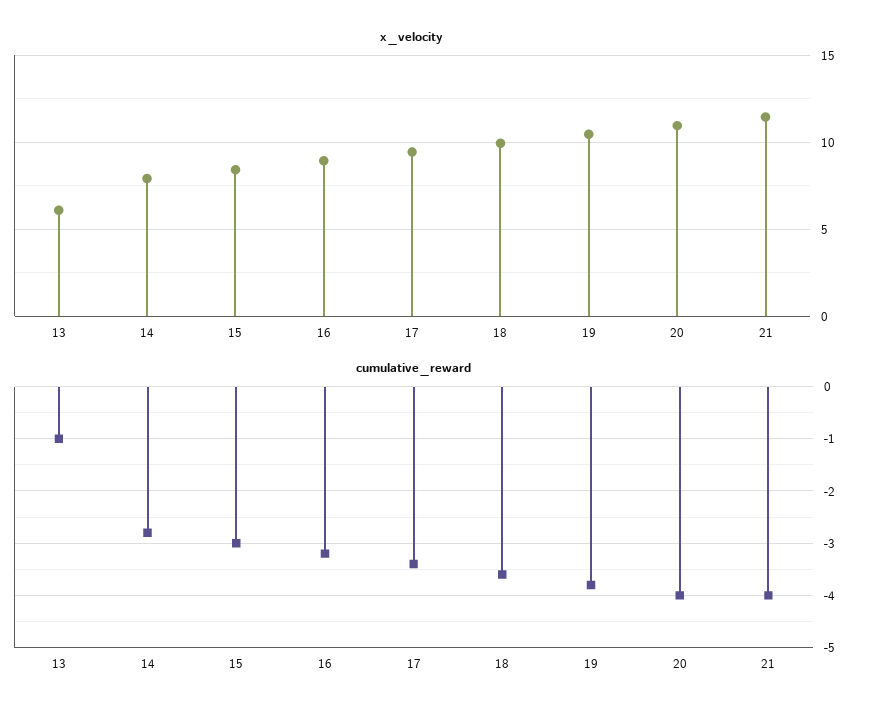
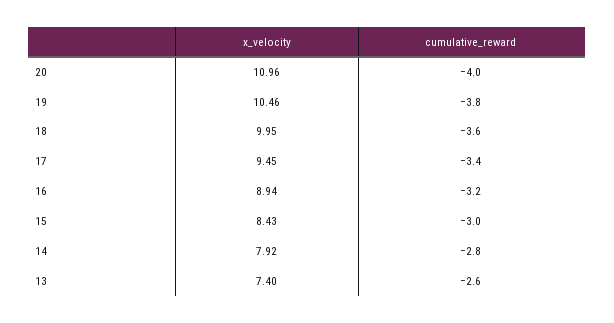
x_velocity, 13: 6 -> 7.4
x_velocity, 21: 11.5 -> none
cumulative_reward, 13: -1 -> -2.6
cumulative_reward, 21: -4 -> none

